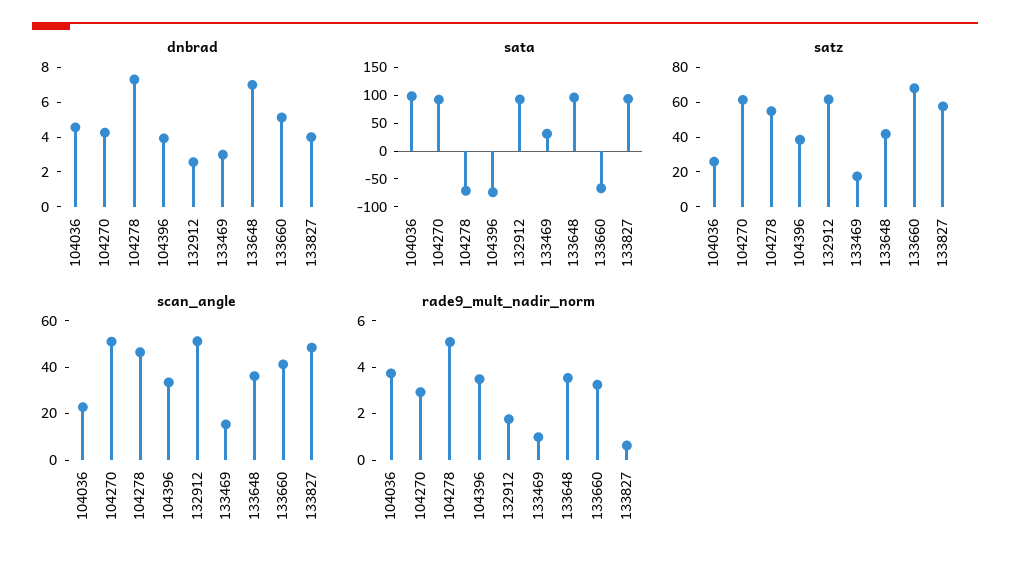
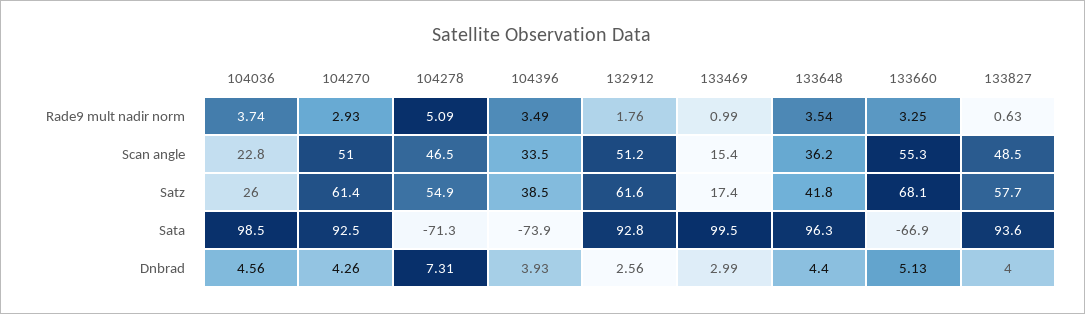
dnbrad, 133648: 7 -> 4.4
sata, 133469: 25 -> 99.5
scan_angle, 133660: 40 -> 55.3

